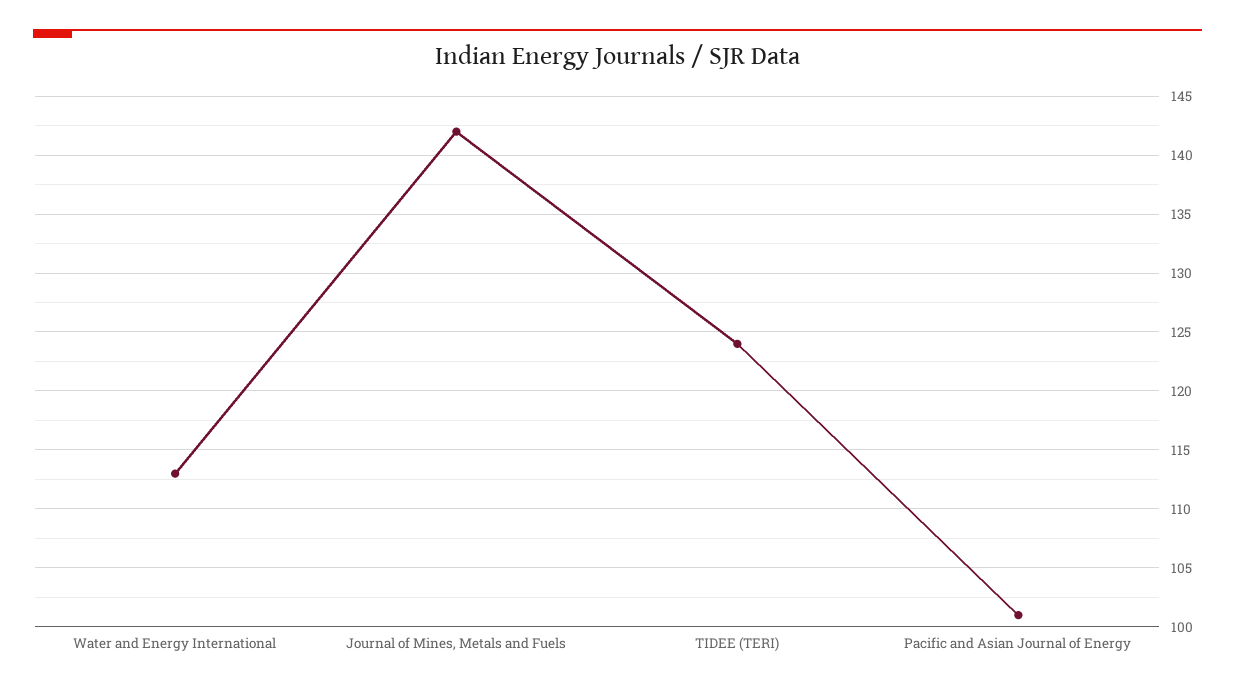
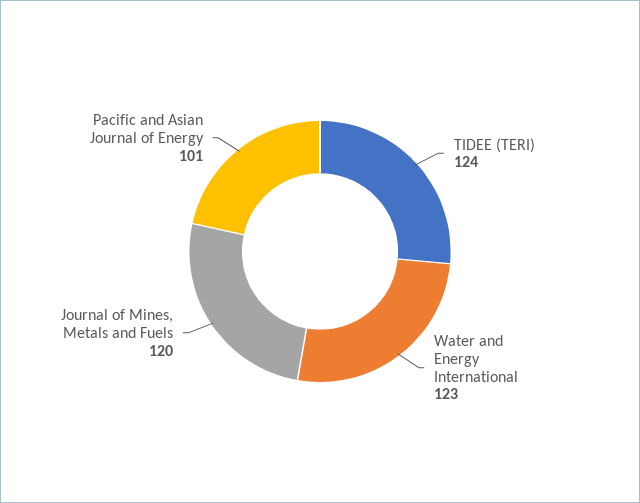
Water and Energy International: 113 -> 123
Journal of Mines, Metals and Fuels: 142 -> 120

